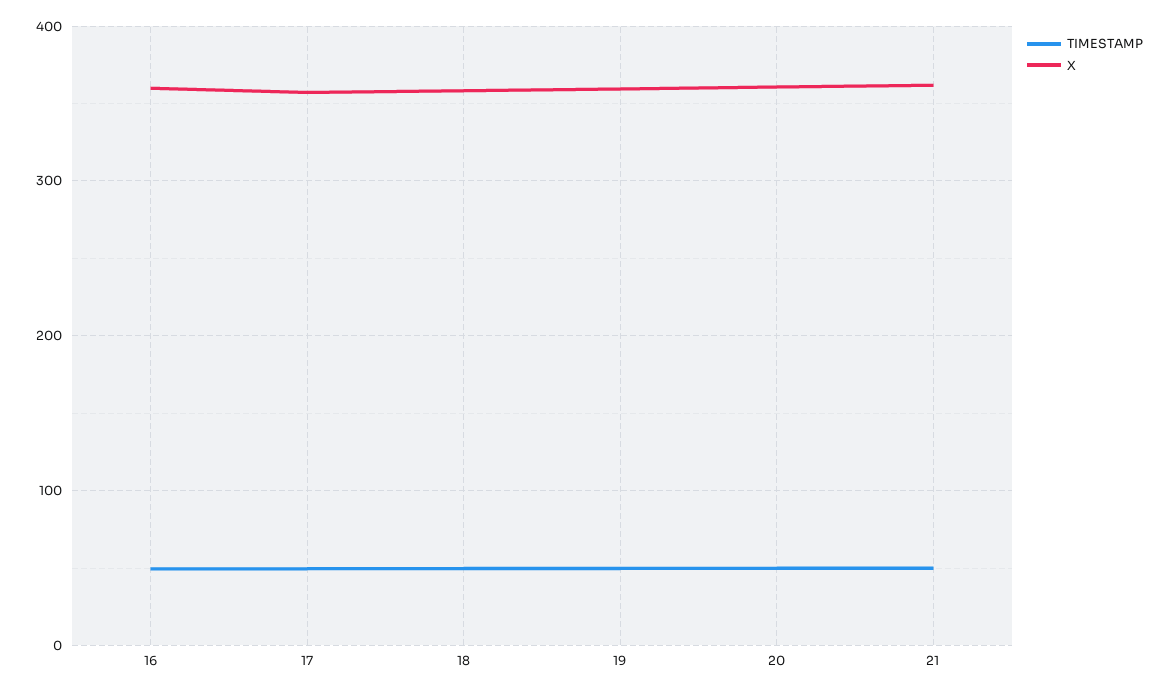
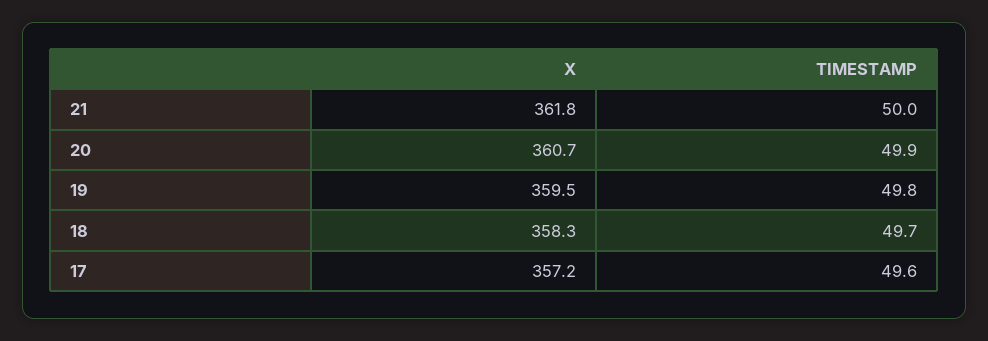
TIMESTAMP, 16: 50 -> none
X, 16: 360 -> none

